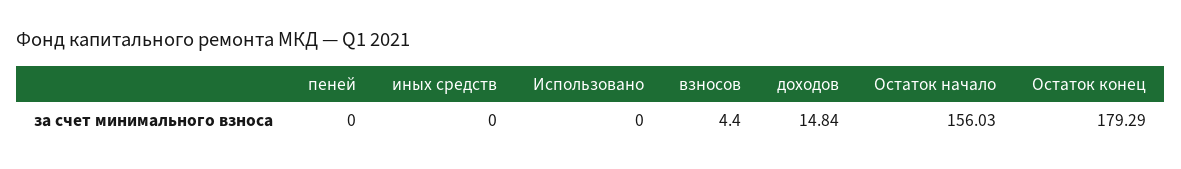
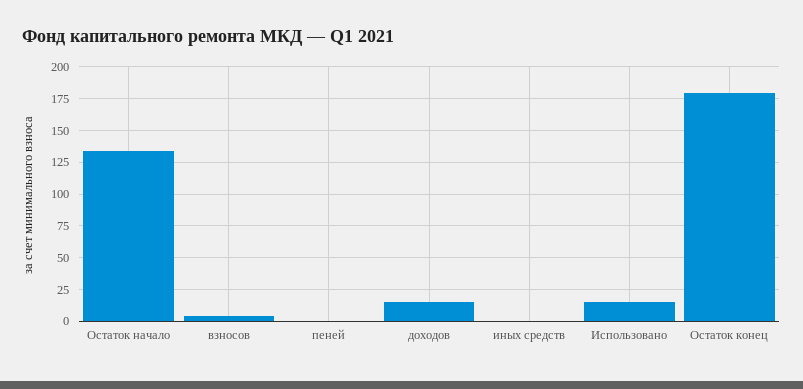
Использовано: 0 -> 15
Остаток начало: 156.03 -> 135

